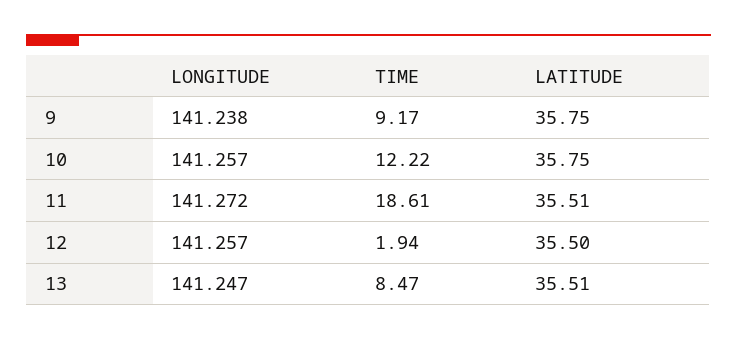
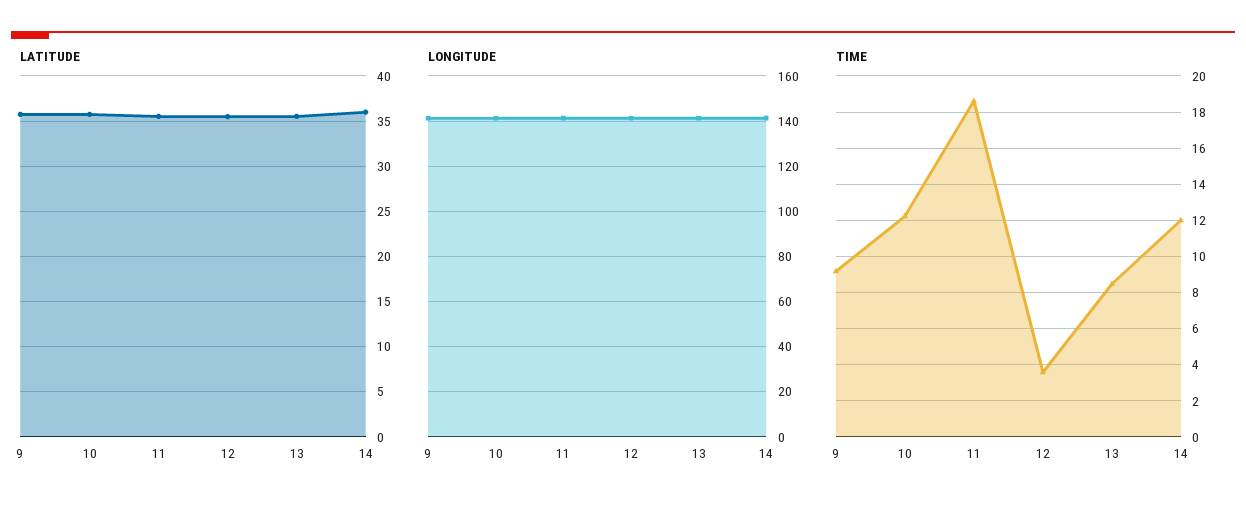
TIME, 12: 1.94 -> 3.5
LATITUDE, 14: none -> 36
LONGITUDE, 14: none -> 140
TIME, 14: none -> 12

